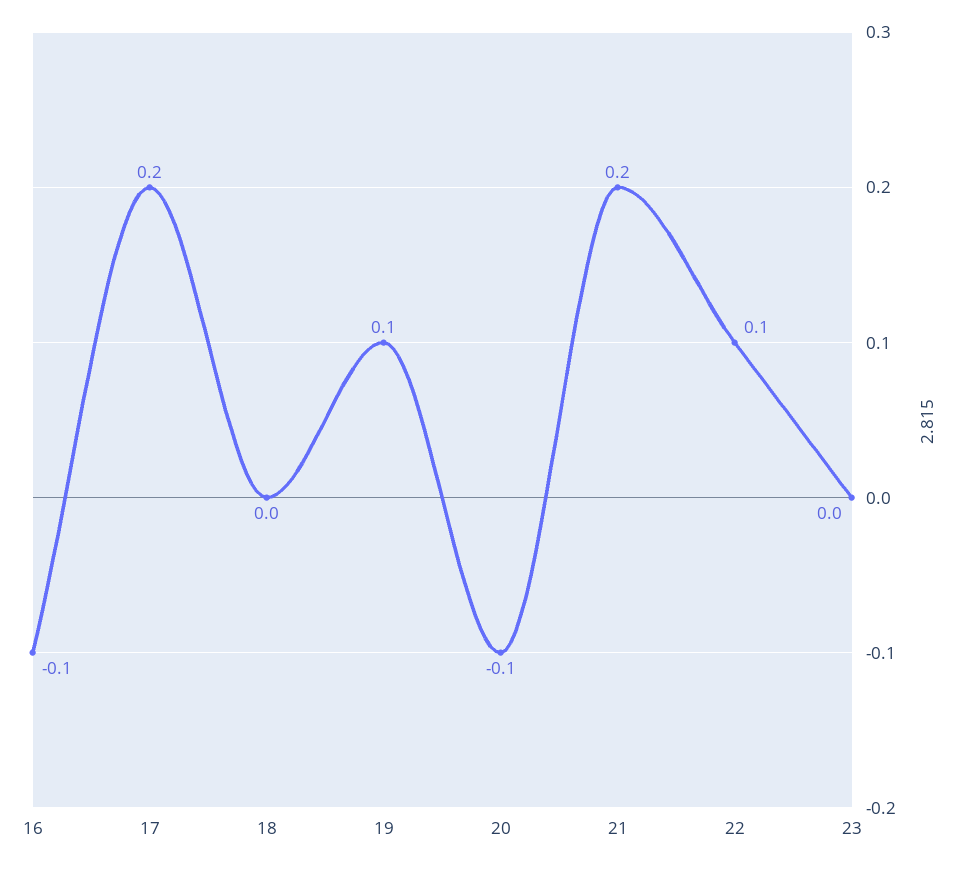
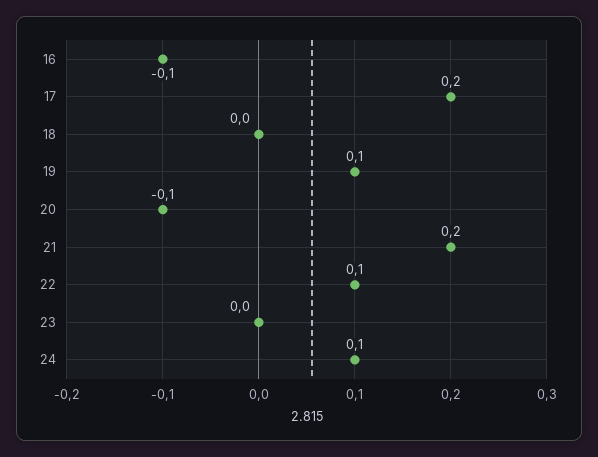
24: none -> 0.1

